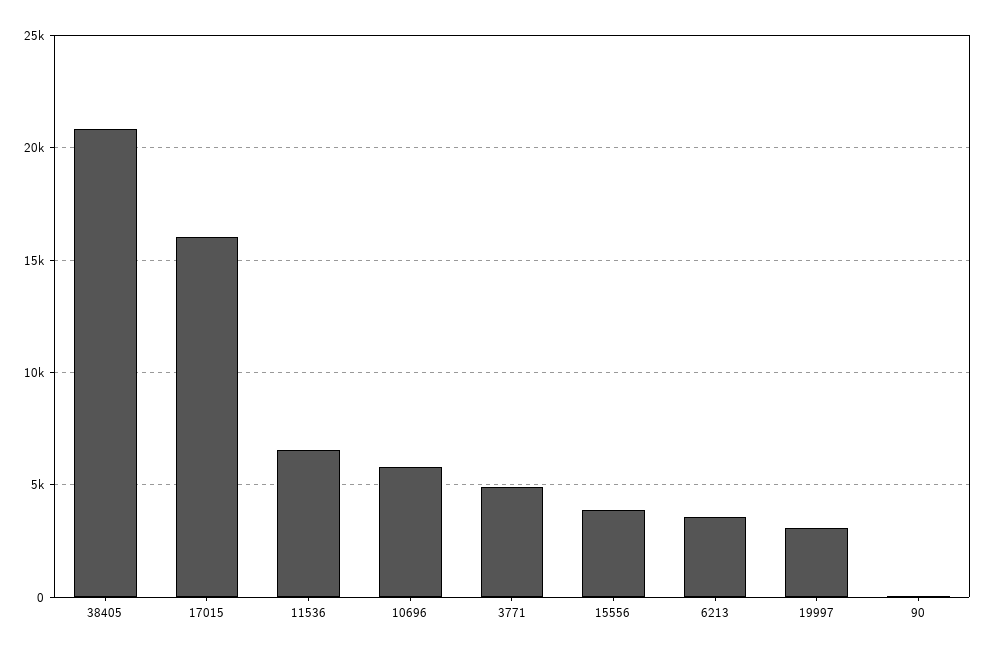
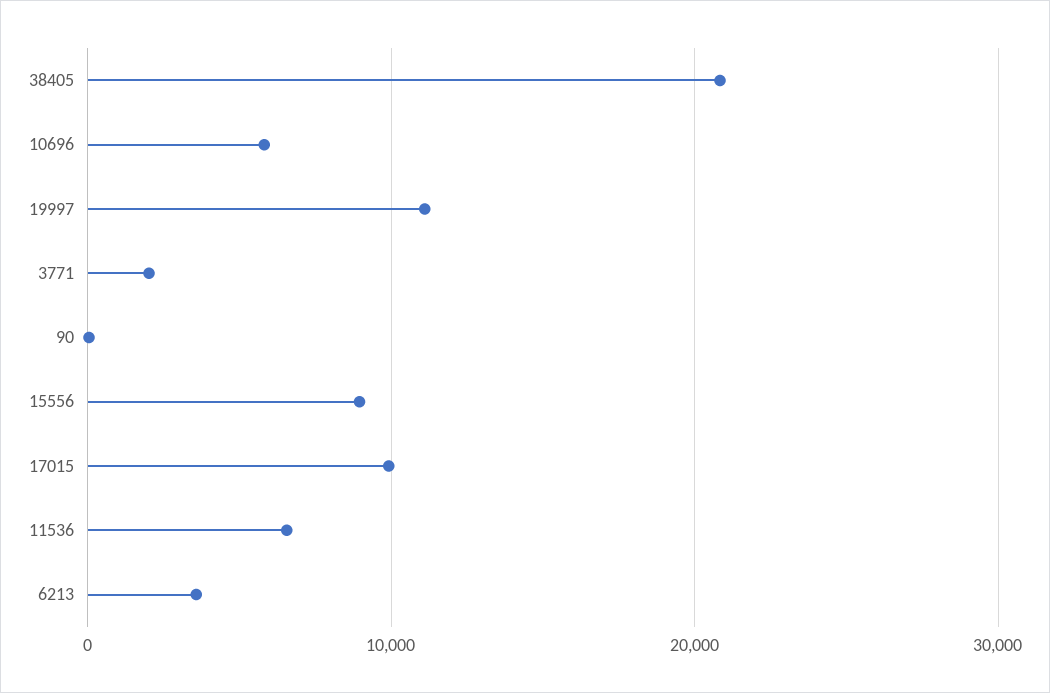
17015: 16000 -> 10000
3771: 5000 -> 2000
15556: 4000 -> 9000
19997: 3000 -> 11000

